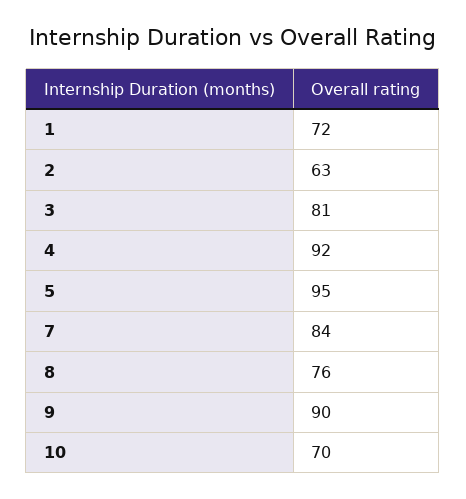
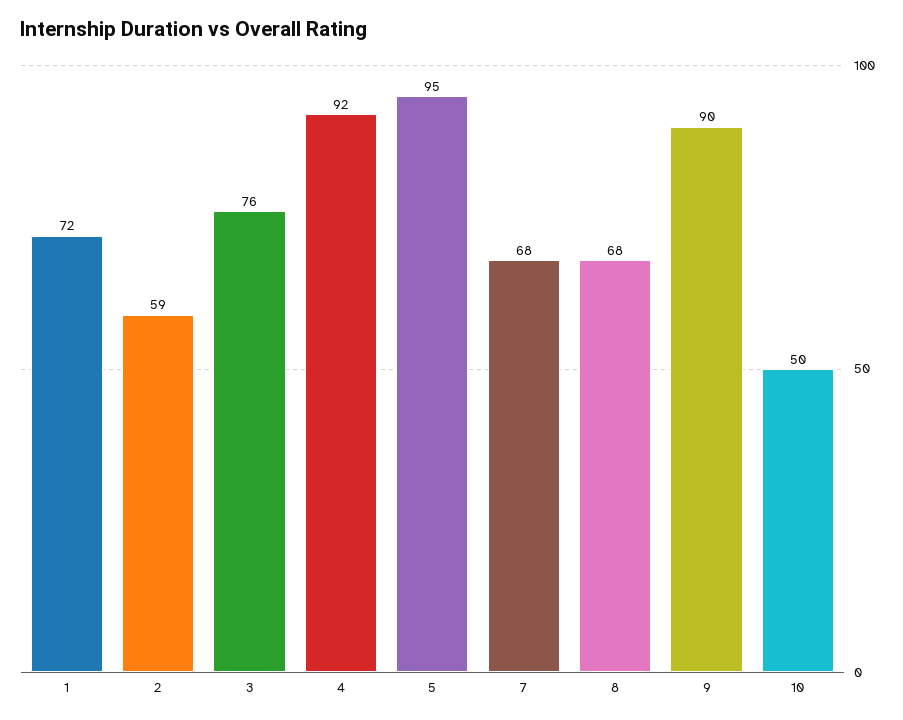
2: 63 -> 59
3: 81 -> 76
7: 84 -> 68
8: 76 -> 68
10: 70 -> 50

